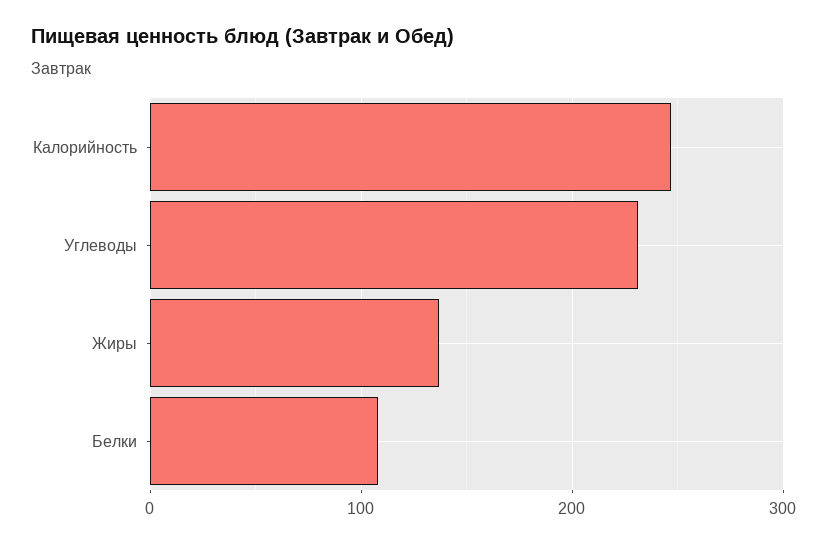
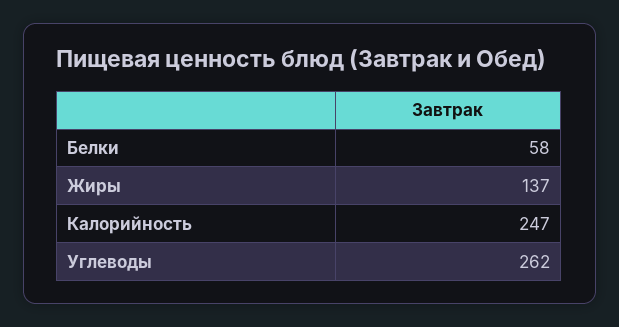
Углеводы: 230 -> 262
Белки: 110 -> 58

